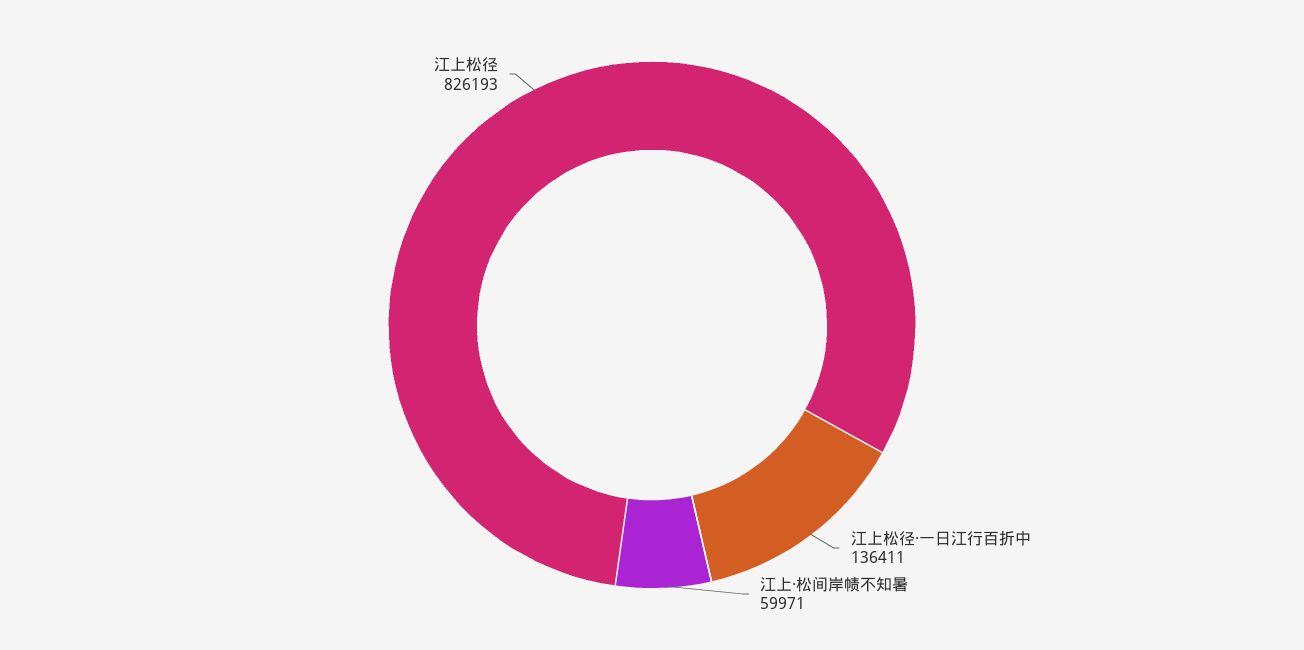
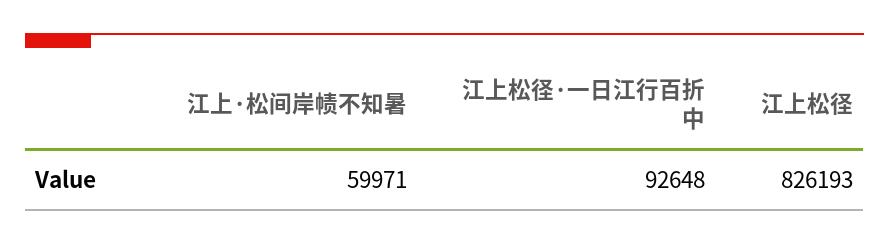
江上松径·一日江行百折中: 136411 -> 92648

